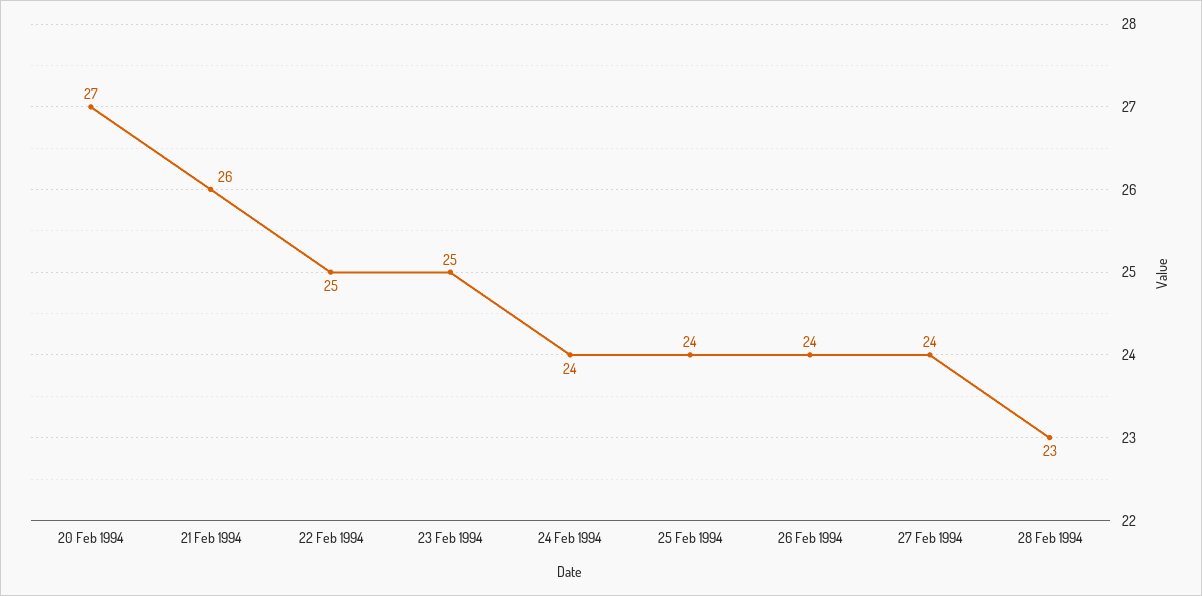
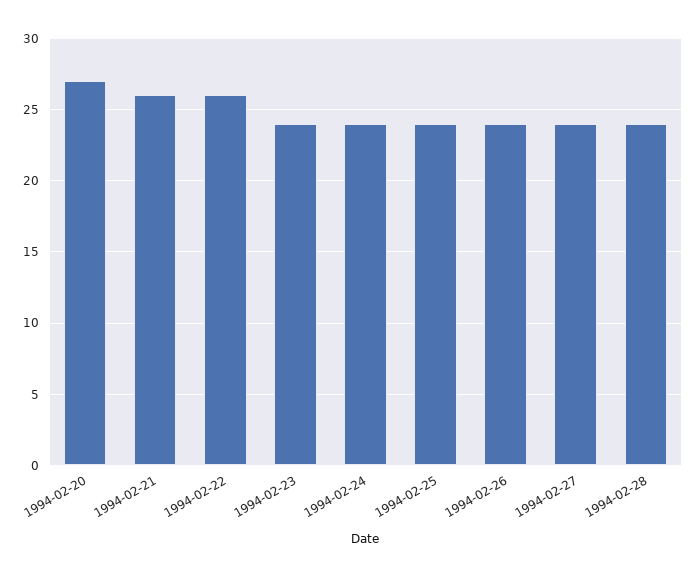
22 Feb 1994: 25 -> 26
23 Feb 1994: 25 -> 24
28 Feb 1994: 23 -> 24

